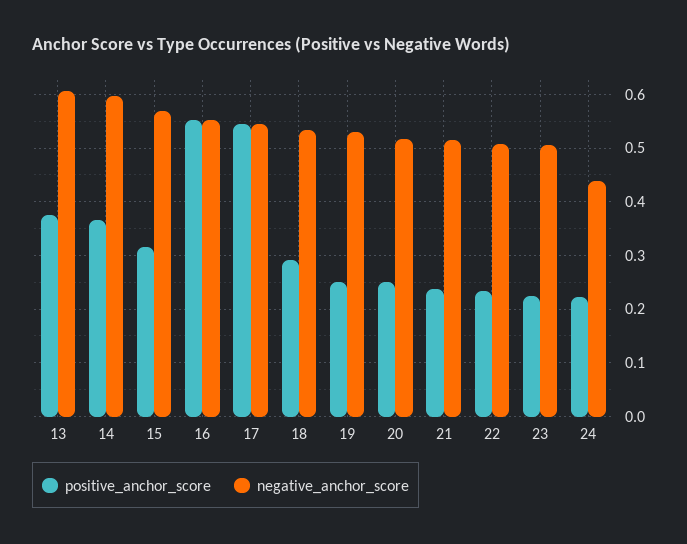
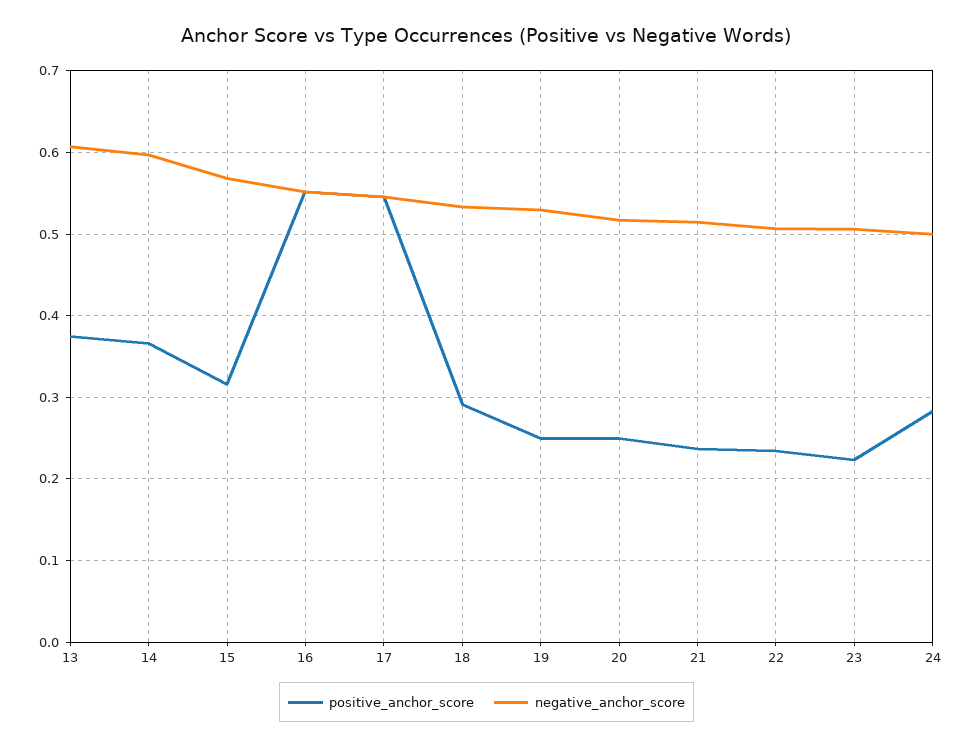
positive_anchor_score, 24: 0.22 -> 0.28
negative_anchor_score, 24: 0.44 -> 0.5

